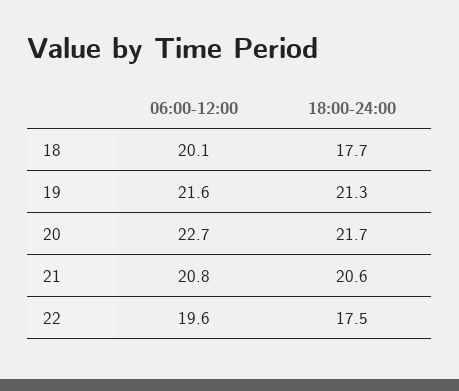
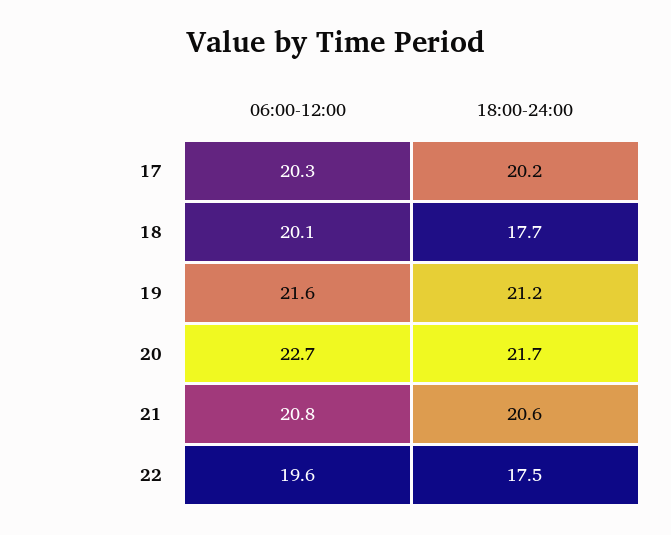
18:00-24:00, 19: 21.3 -> 21.2
06:00-12:00, 17: none -> 20.3
18:00-24:00, 17: none -> 20.2

